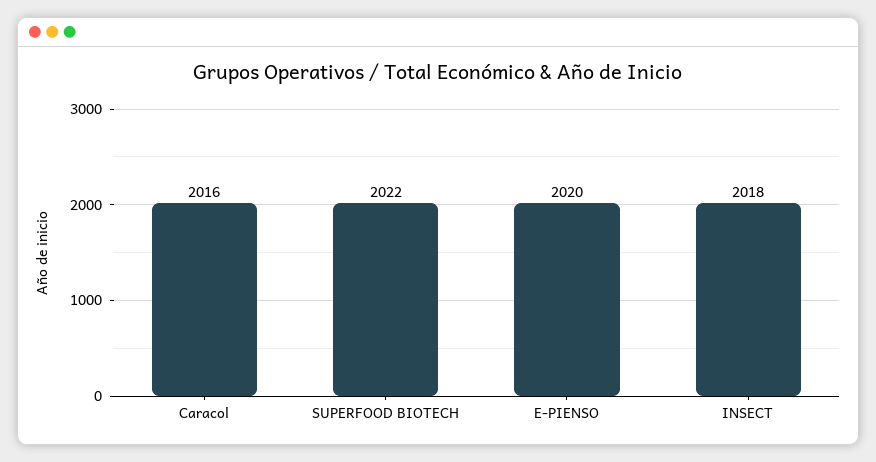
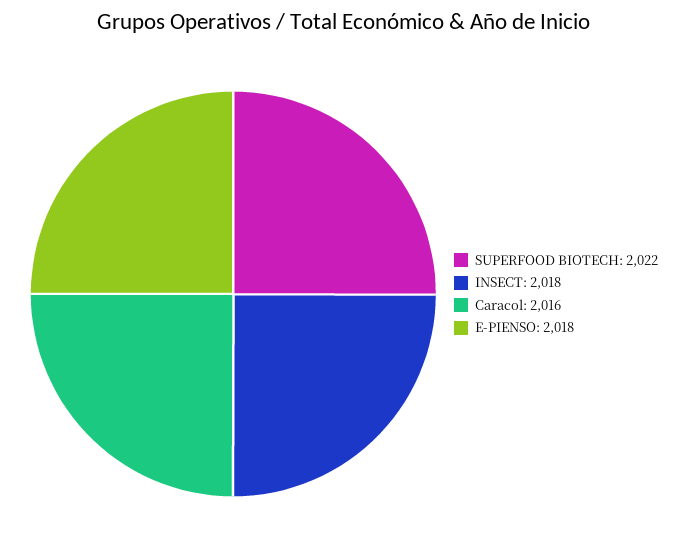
E-PIENSO: 2020 -> 2018

